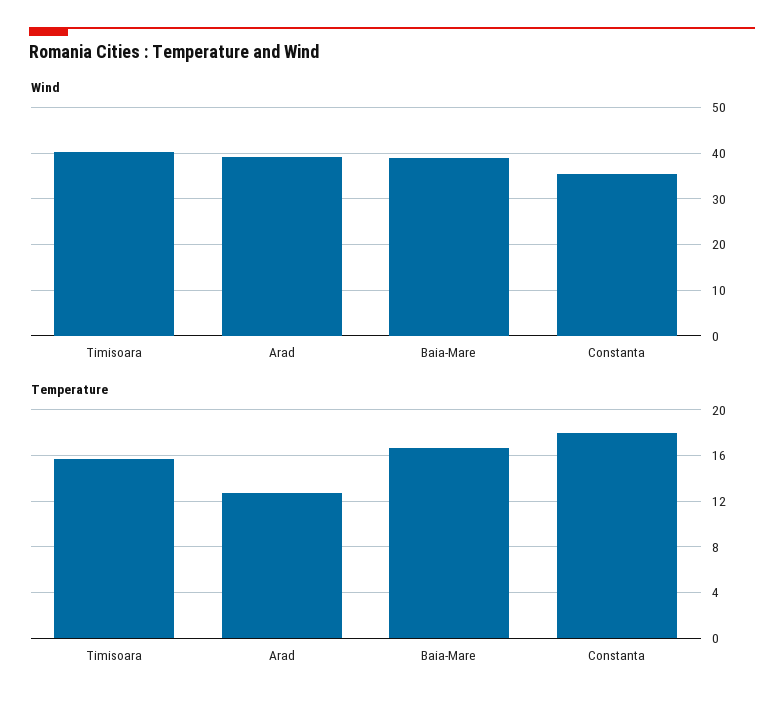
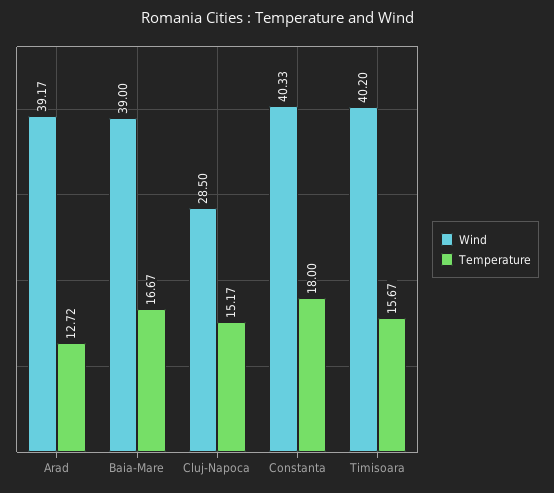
Wind, Constanta: 36 -> 40.33
Wind, Cluj-Napoca: none -> 28.5
Temperature, Cluj-Napoca: none -> 15.17

